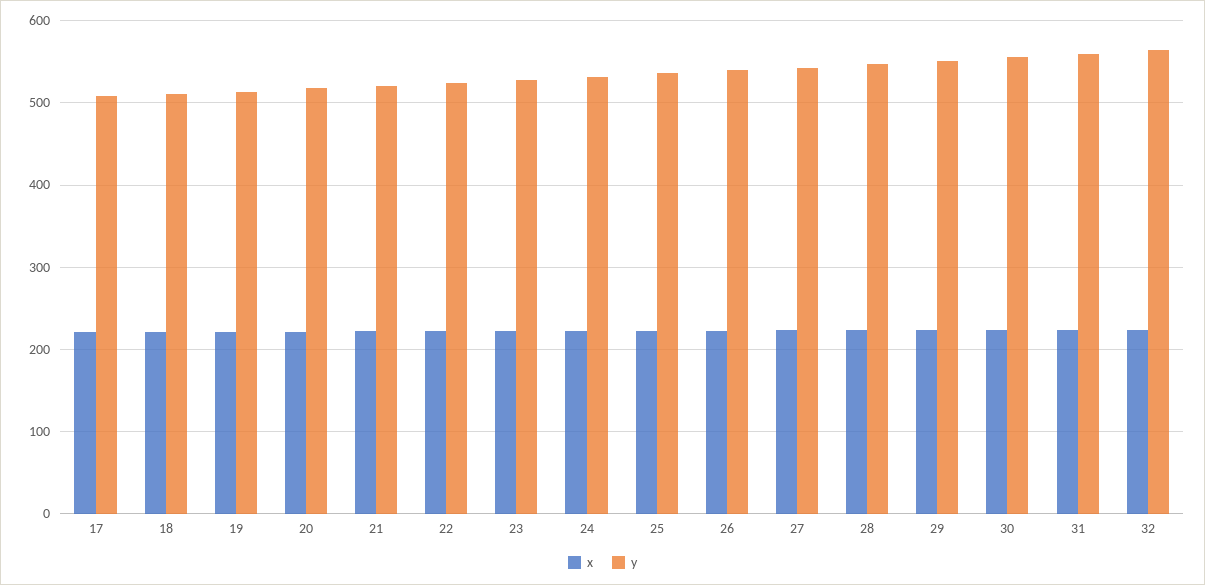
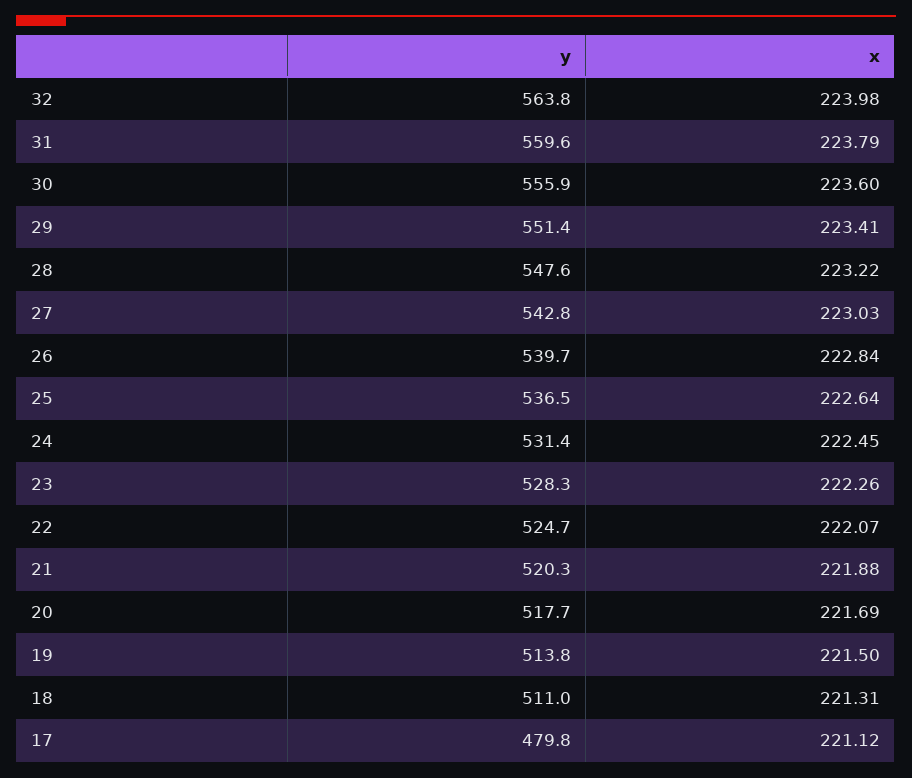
y, 17: 510 -> 479.8

